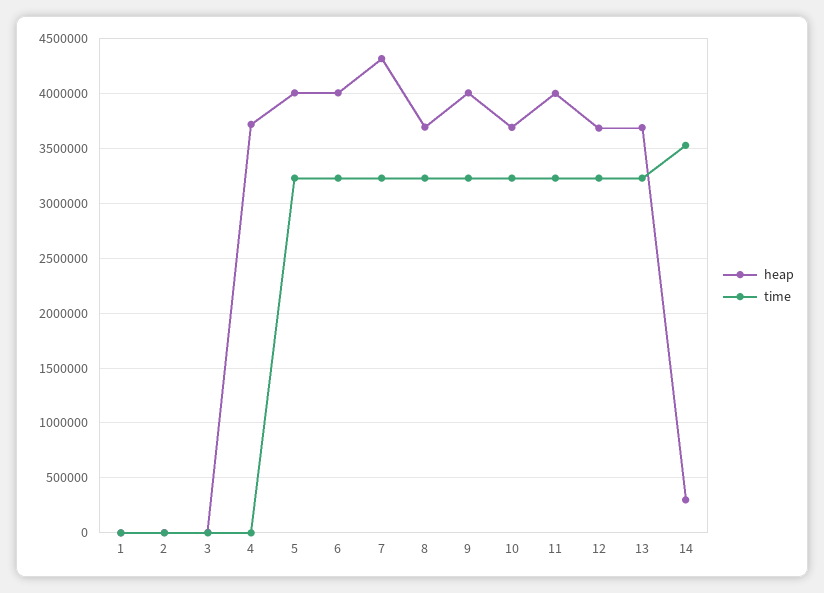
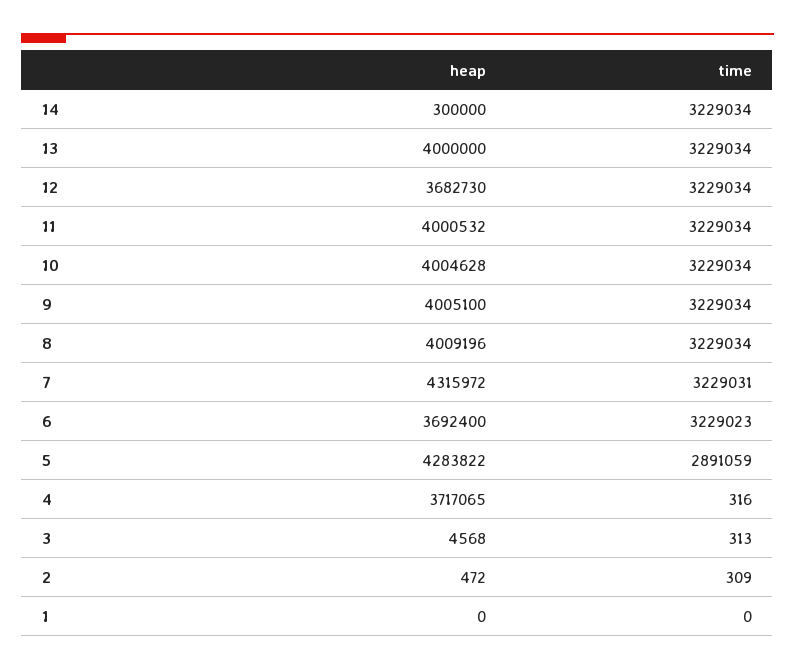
heap, 5: 4000000 -> 4283822
time, 5: 3200000 -> 2891059
heap, 6: 4000000 -> 3692400
heap, 8: 3700000 -> 4009196
heap, 10: 3700000 -> 4004628
heap, 13: 3700000 -> 4000000
time, 14: 3500000 -> 3229034

